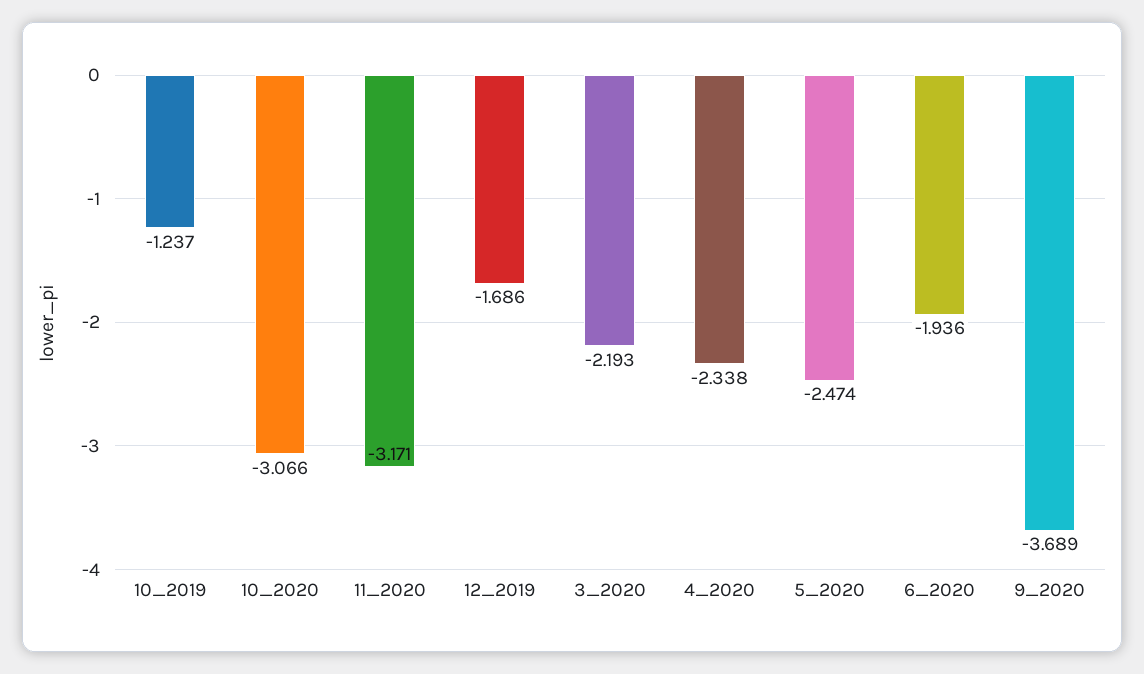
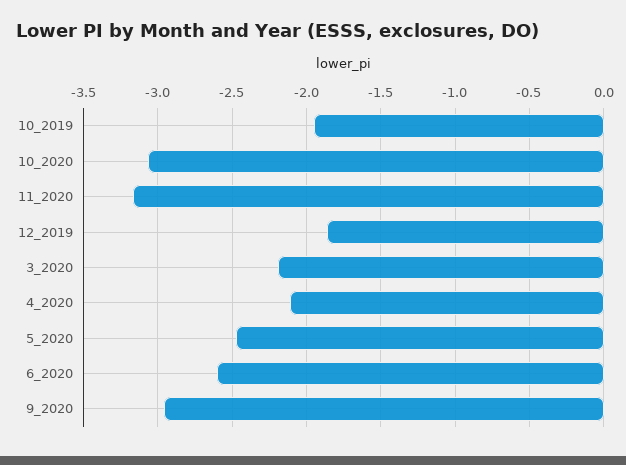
10_2019: -1.237 -> -1.95
12_2019: -1.686 -> -1.85
4_2020: -2.338 -> -2.1
6_2020: -1.936 -> -2.6
9_2020: -3.689 -> -2.95

